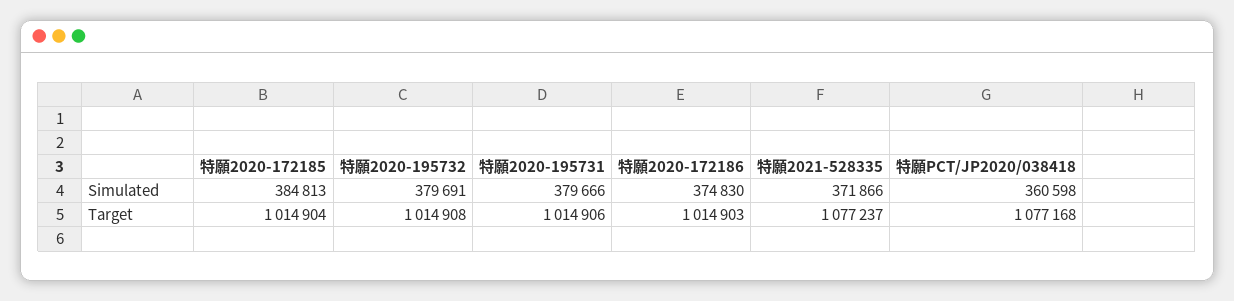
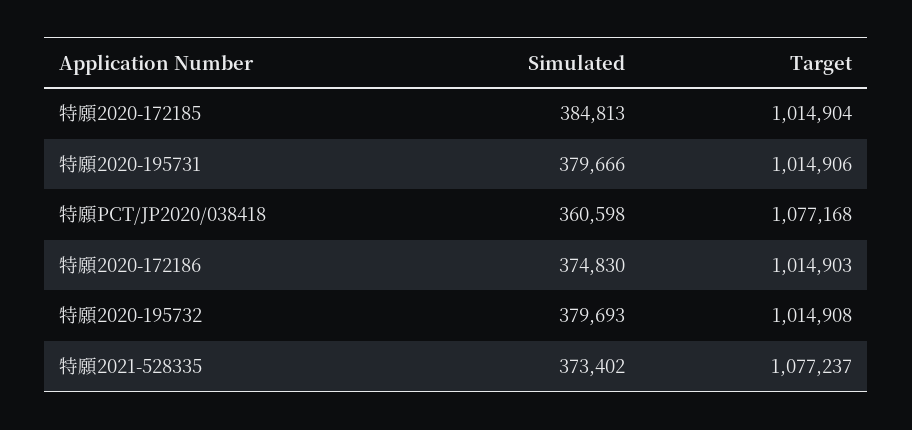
特願2020-195732, Simulated: 379691 -> 379693
特願2021-528335, Simulated: 371866 -> 373402

